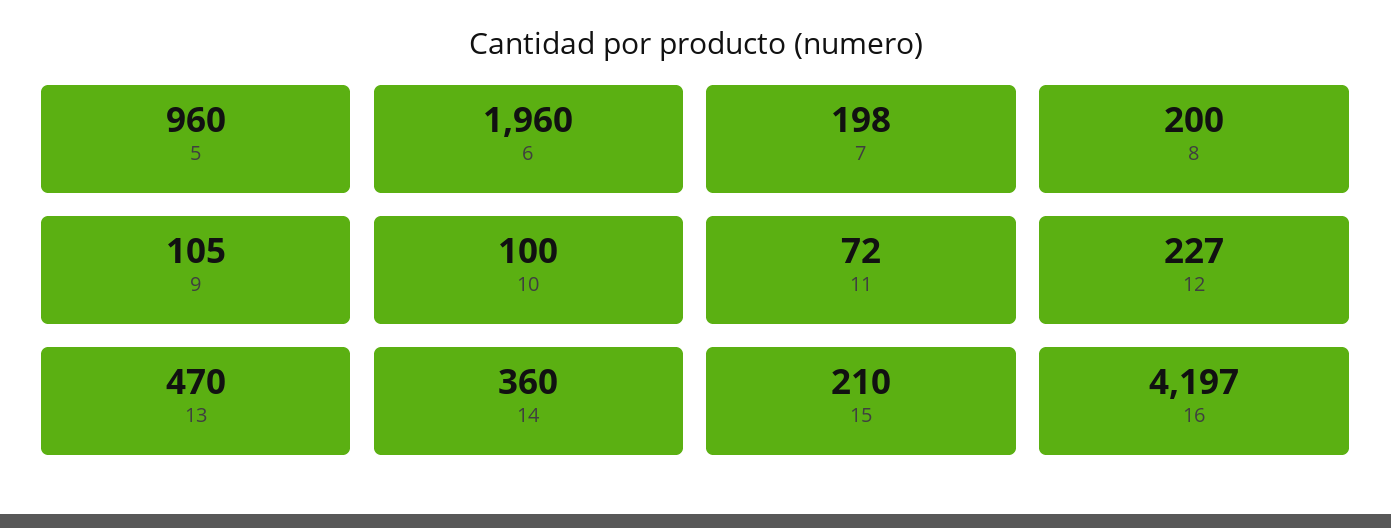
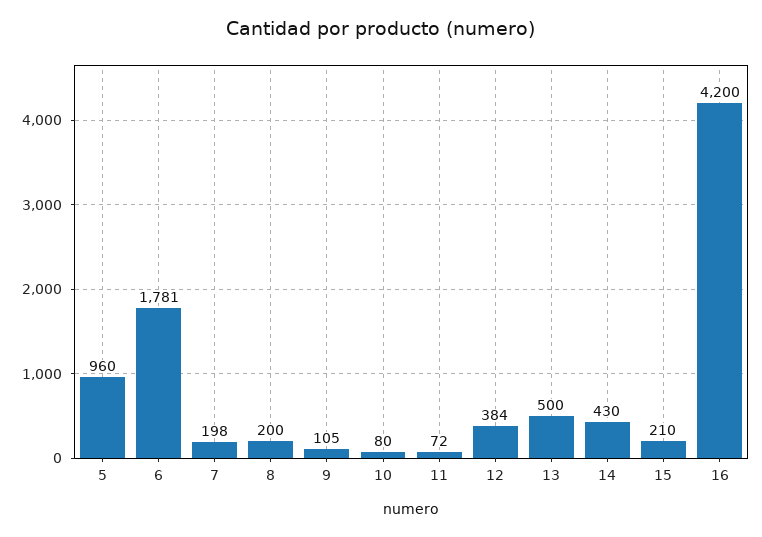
6: 1960 -> 1781
10: 100 -> 80
12: 227 -> 384
13: 470 -> 500
14: 360 -> 430
16: 4197 -> 4200

